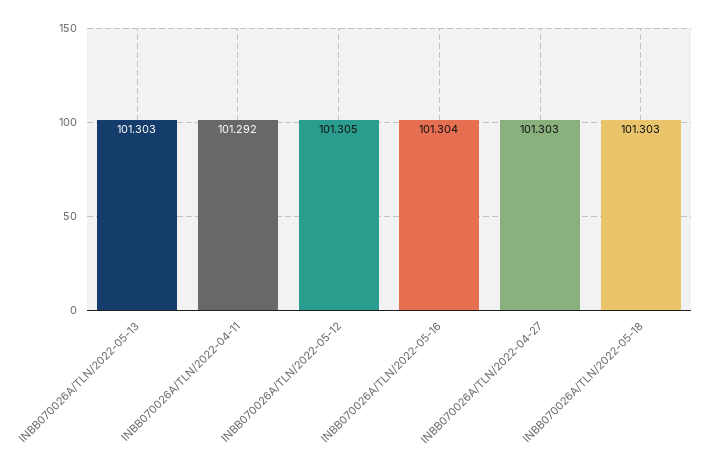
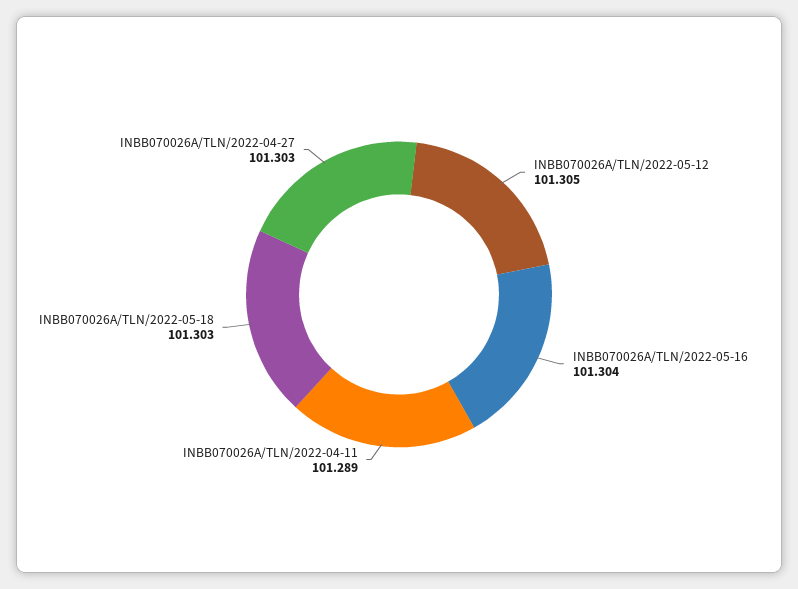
INBB070026A/TLN/2022-05-13: 101.303 -> none
INBB070026A/TLN/2022-04-11: 101.292 -> 101.289

